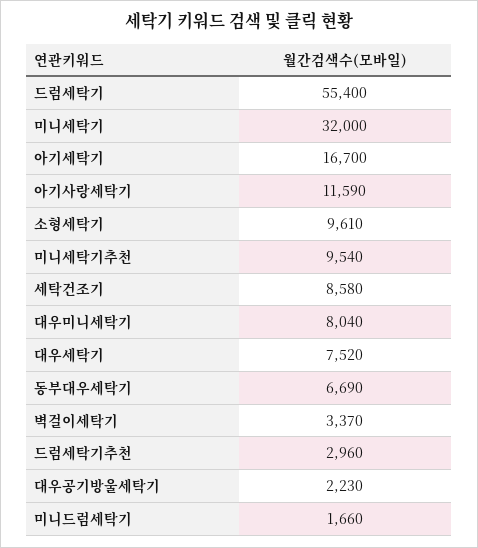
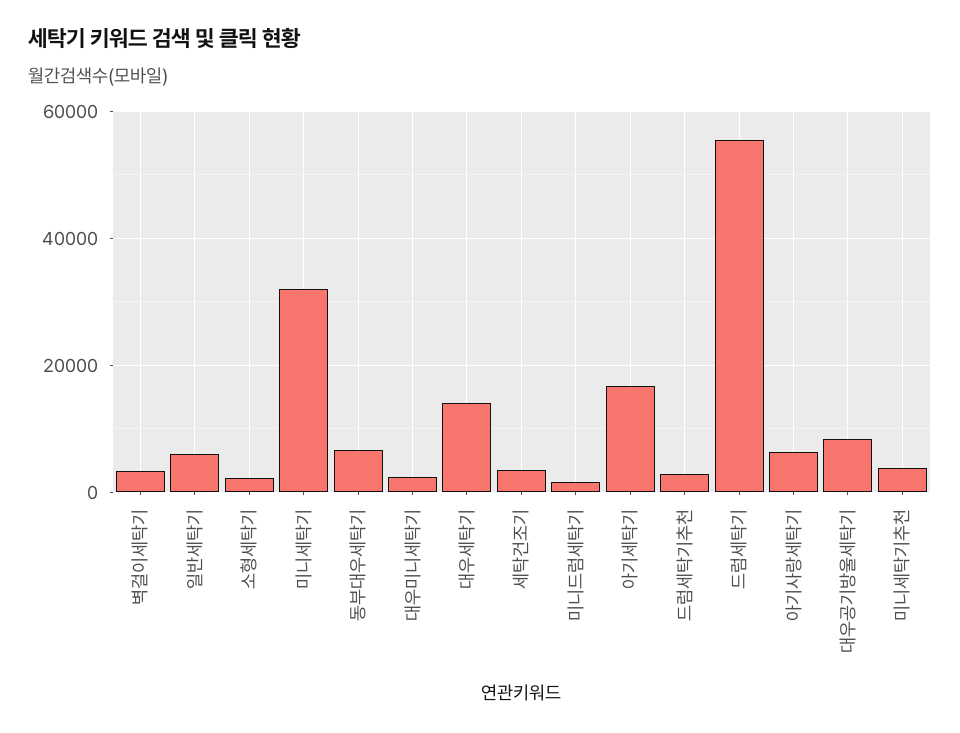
아기사랑세탁기: 11590 -> 6000
소형세탁기: 9610 -> 2000
미니세탁기추천: 9540 -> 4000
세탁건조기: 8580 -> 4000
대우미니세탁기: 8040 -> 2000
대우세탁기: 7520 -> 14000
대우공기방울세탁기: 2230 -> 8000
일반세탁기: none -> 6000

